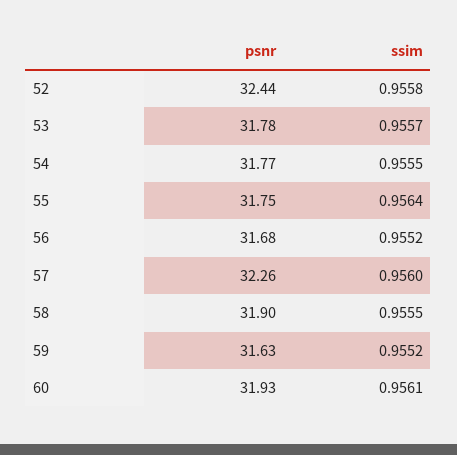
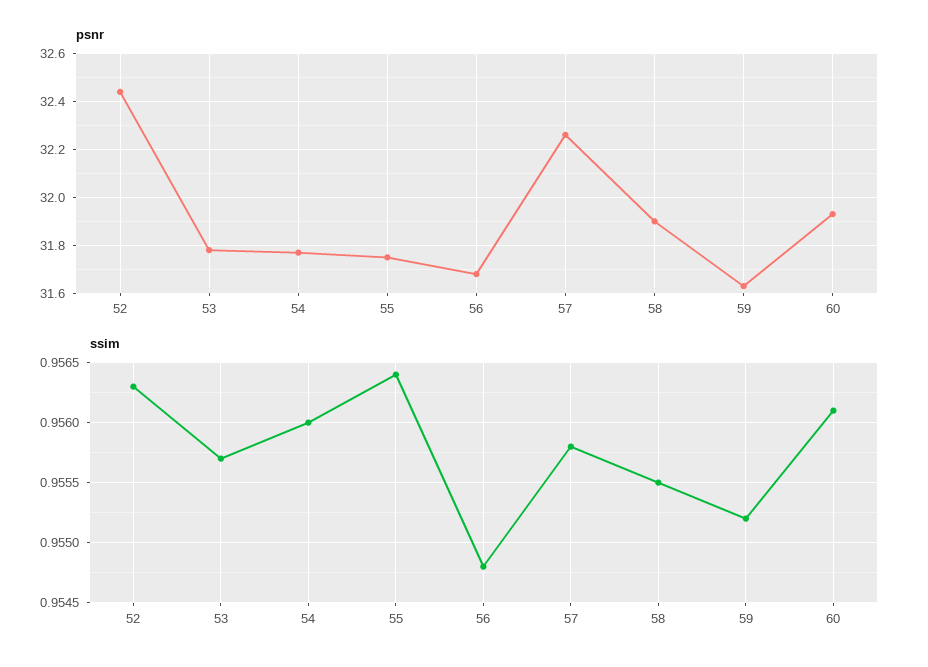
ssim, 52: 0.9558 -> 0.9563
ssim, 54: 0.9555 -> 0.956
ssim, 56: 0.9552 -> 0.9548
ssim, 57: 0.956 -> 0.9558

